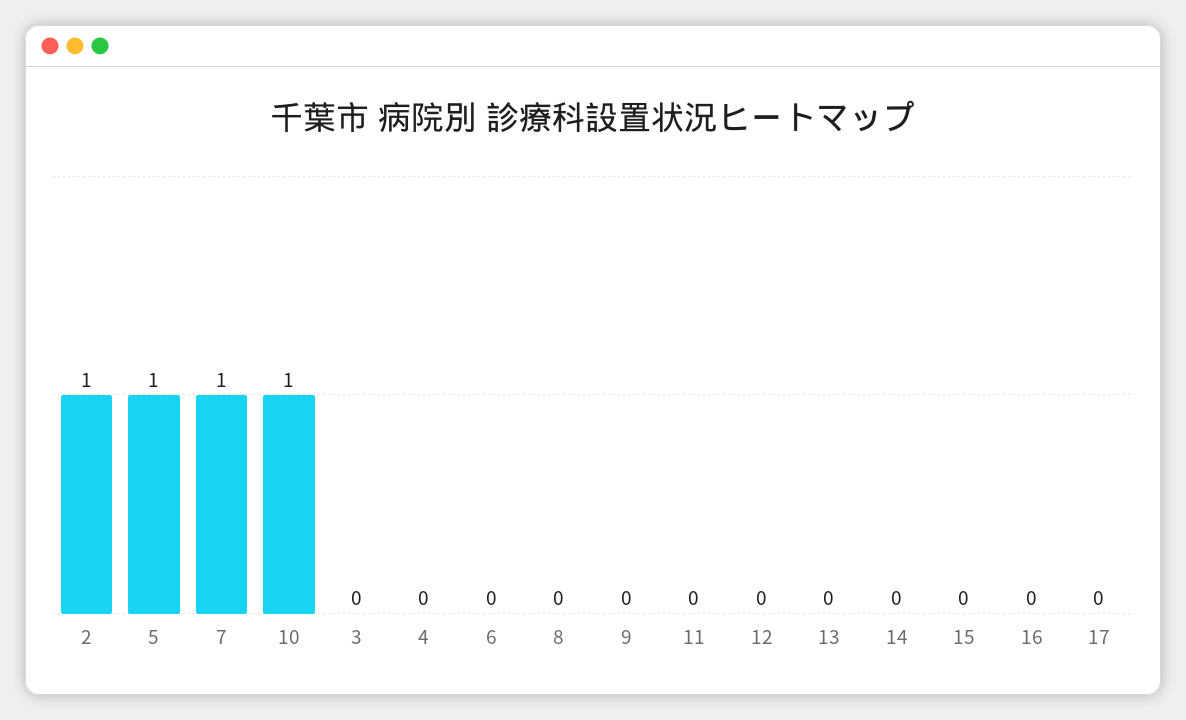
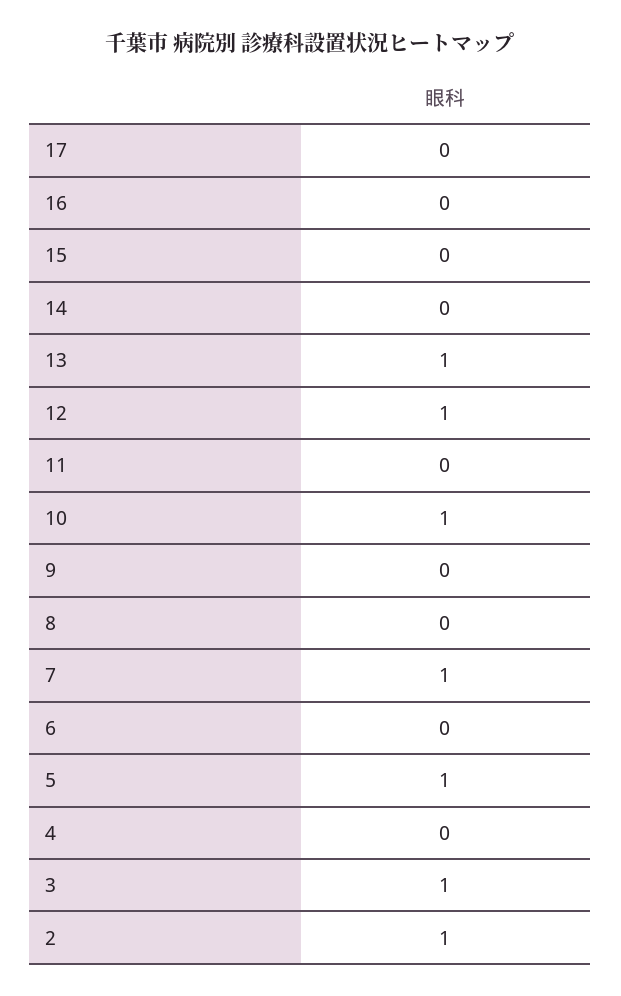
3: 0 -> 1
12: 0 -> 1
13: 0 -> 1

